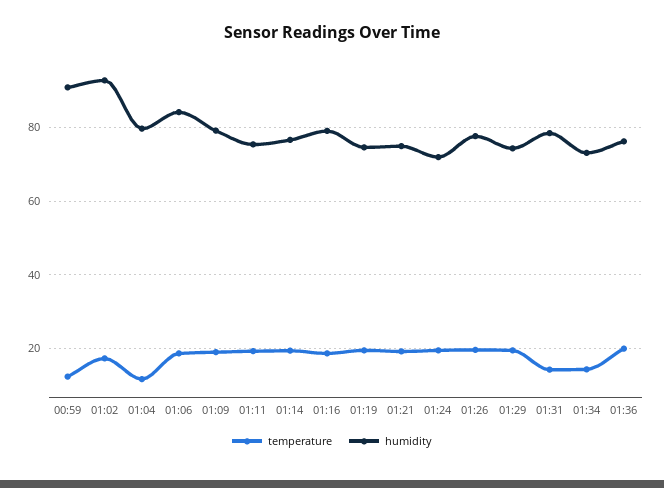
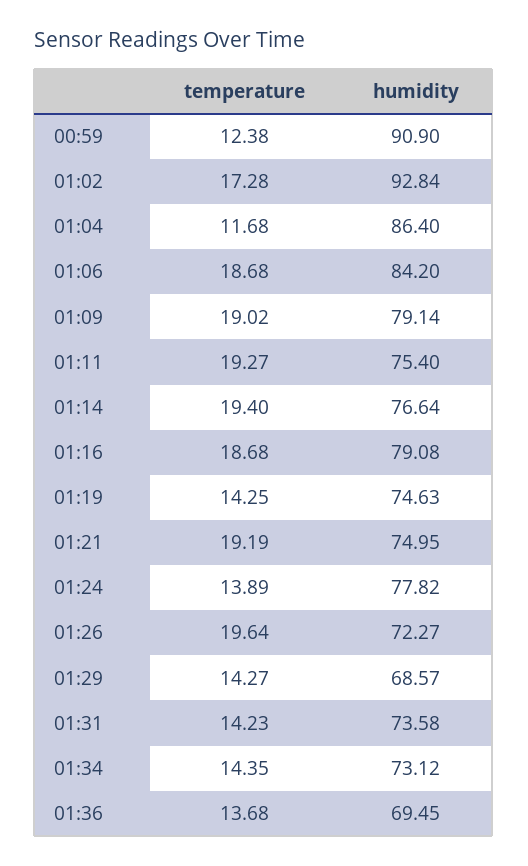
humidity, 01:04: 80 -> 86.4
temperature, 01:19: 20 -> 14.25
temperature, 01:24: 20 -> 13.89
humidity, 01:24: 72 -> 77.82
humidity, 01:26: 78 -> 72.27
temperature, 01:29: 20 -> 14.27
humidity, 01:29: 74 -> 68.57
humidity, 01:31: 78 -> 73.58
temperature, 01:36: 20 -> 13.68
humidity, 01:36: 76 -> 69.45

